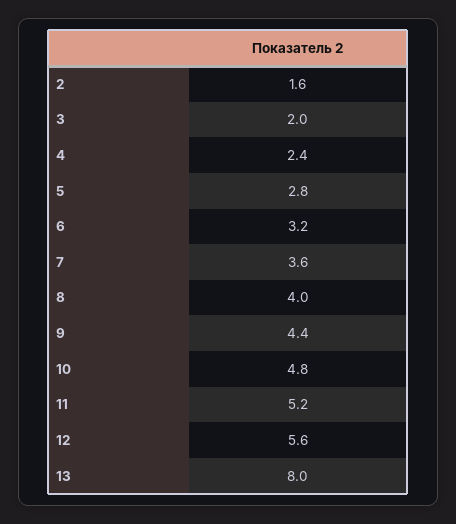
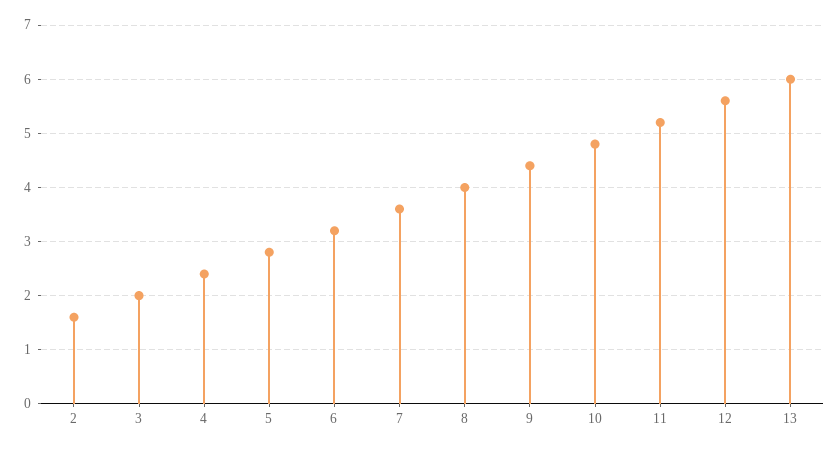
13: 8 -> 6

